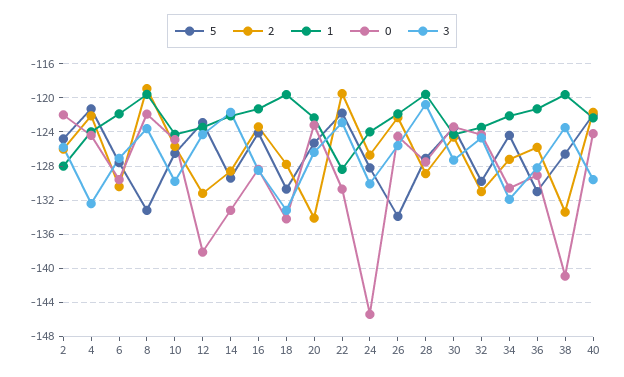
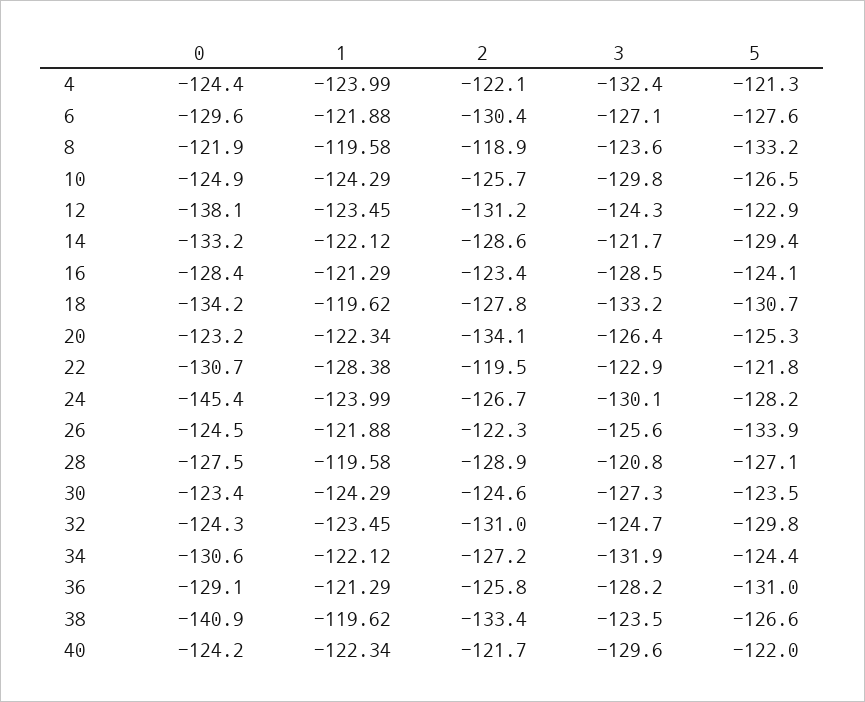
5, 2: -125 -> none
2, 2: -126 -> none
1, 2: -128 -> none
0, 2: -122 -> none
3, 2: -126 -> none

